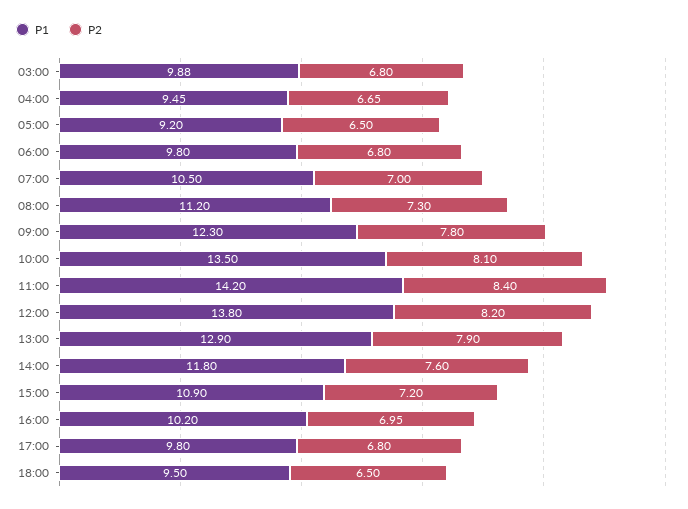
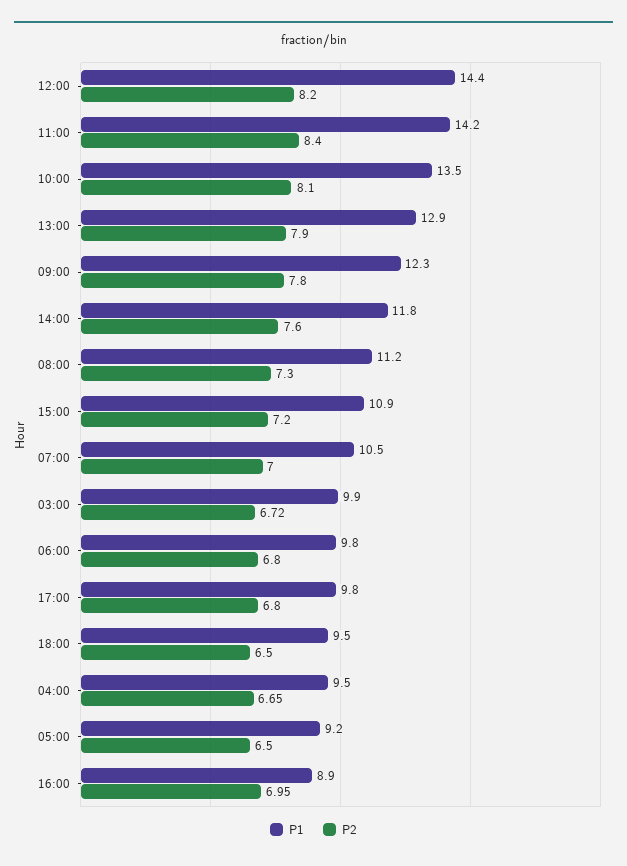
P2, 03:00: 6.8 -> 6.72
P1, 12:00: 13.8 -> 14.4
P1, 16:00: 10.2 -> 8.9

